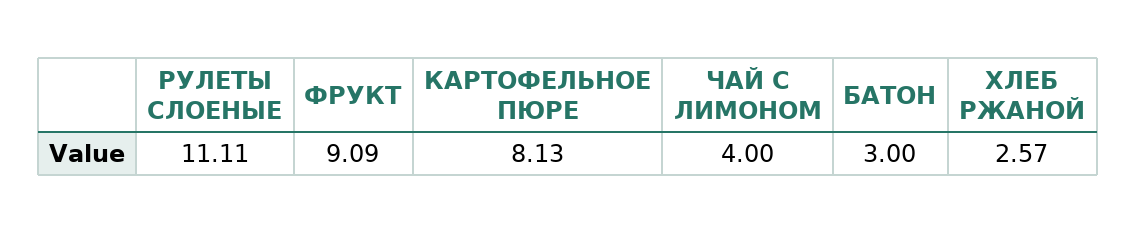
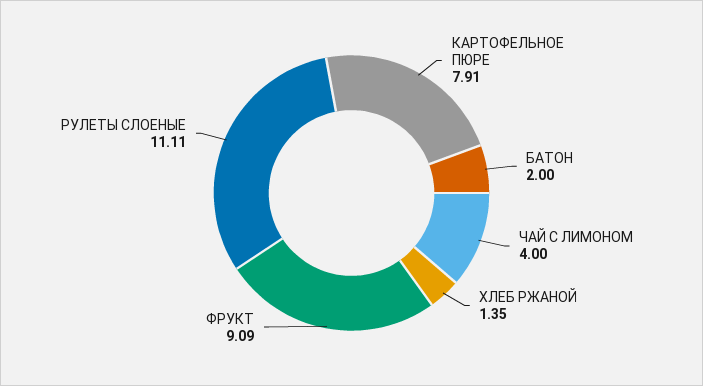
КАРТОФЕЛЬНОЕ ПЮРЕ: 8.13 -> 7.91
БАТОН: 3 -> 2
ХЛЕБ РЖАНОЙ: 2.57 -> 1.35

